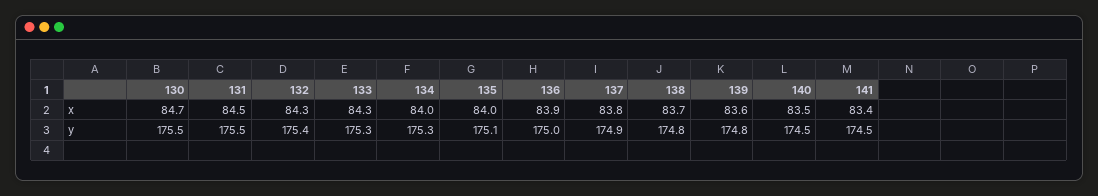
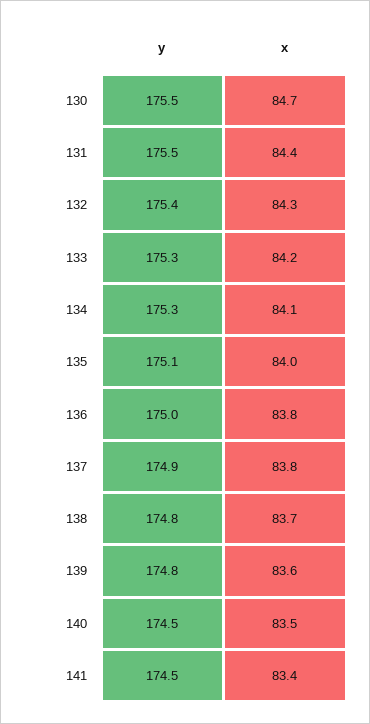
131, x: 84.5 -> 84.4
133, x: 84.3 -> 84.2
134, x: 84 -> 84.1
136, x: 83.9 -> 83.8

